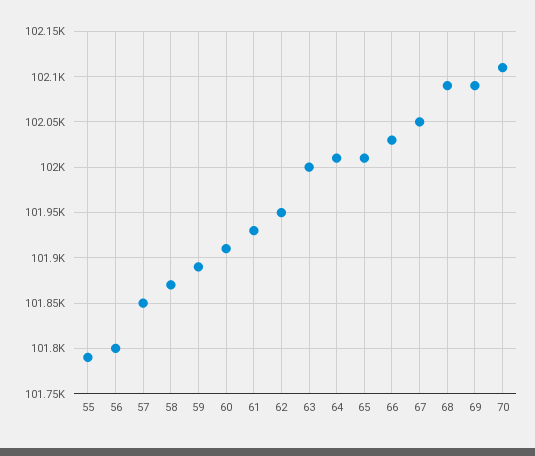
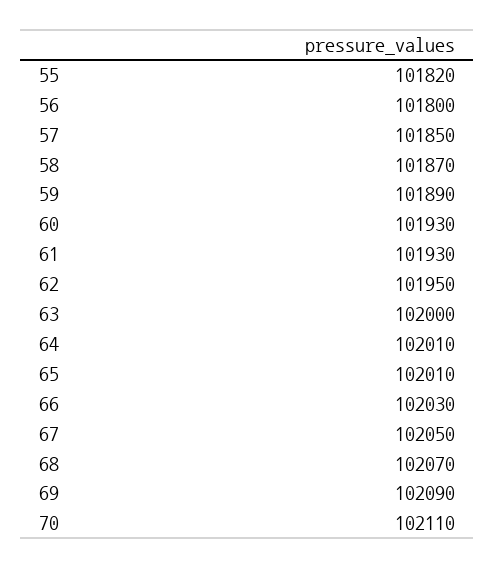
55: 101790 -> 101820
60: 101910 -> 101930
68: 102090 -> 102070

